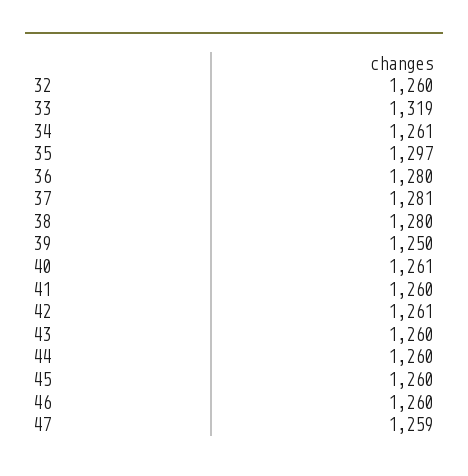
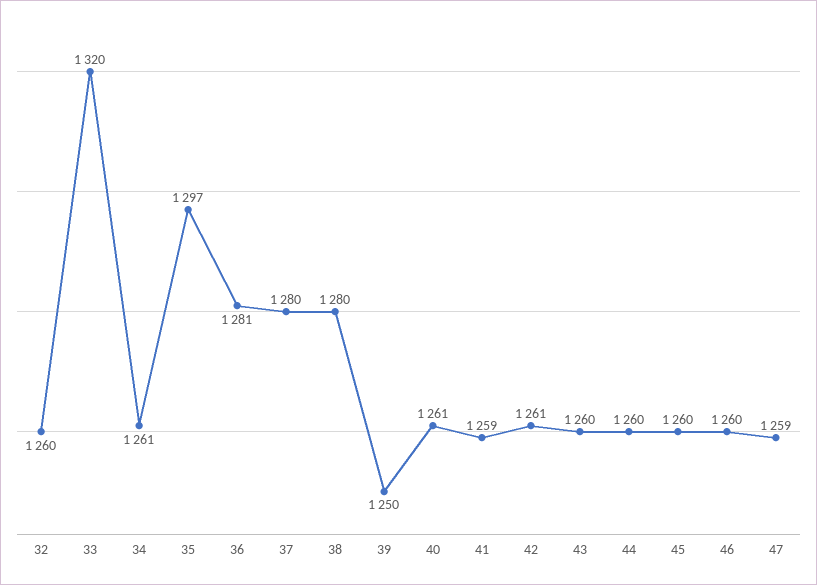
33: 1319 -> 1320
36: 1280 -> 1281
37: 1281 -> 1280
41: 1260 -> 1259

